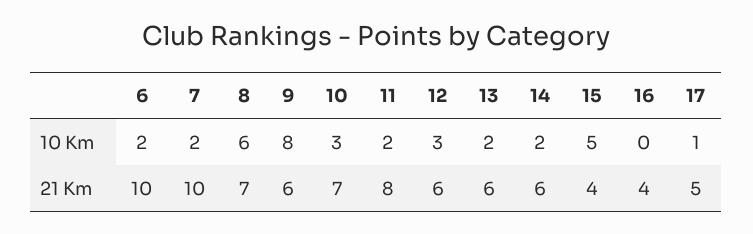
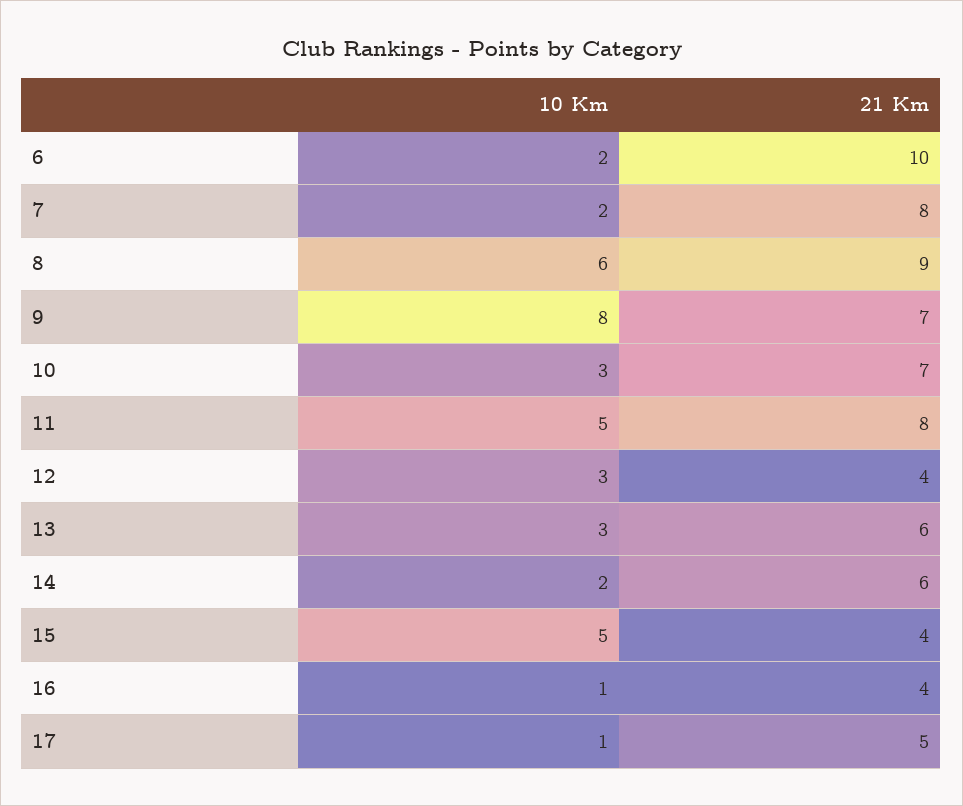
11, 10 Km: 2 -> 5
13, 10 Km: 2 -> 3
16, 10 Km: 0 -> 1
7, 21 Km: 10 -> 8
8, 21 Km: 7 -> 9
9, 21 Km: 6 -> 7
12, 21 Km: 6 -> 4

